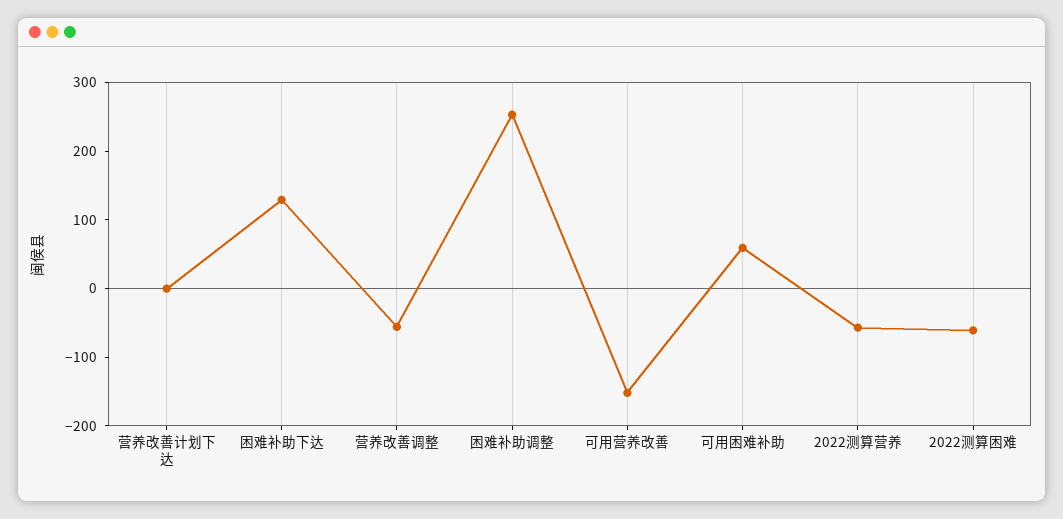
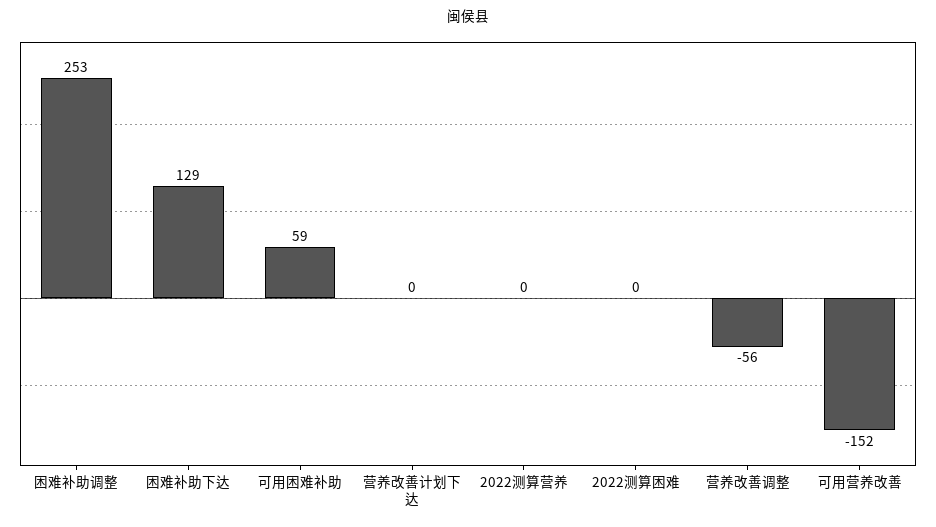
2022测算营养: -60 -> 0
2022测算困难: -60 -> 0

